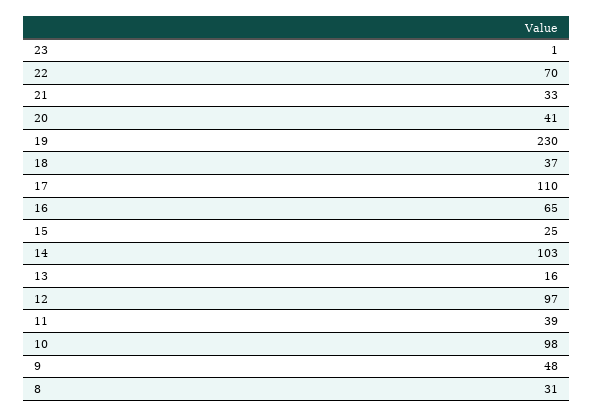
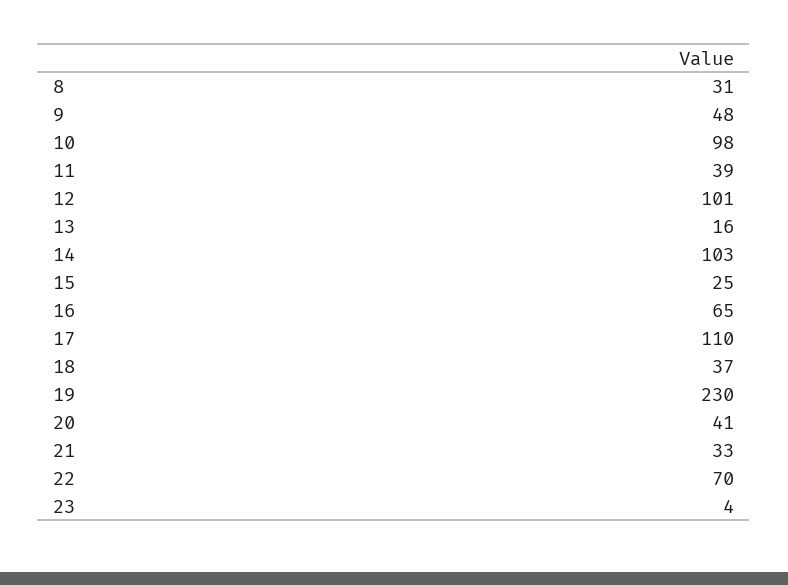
23: 1 -> 4
12: 97 -> 101

